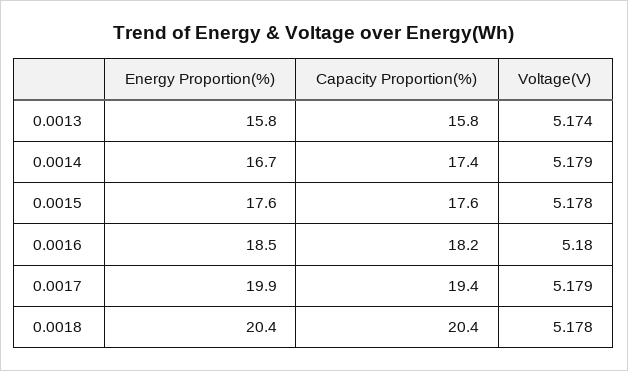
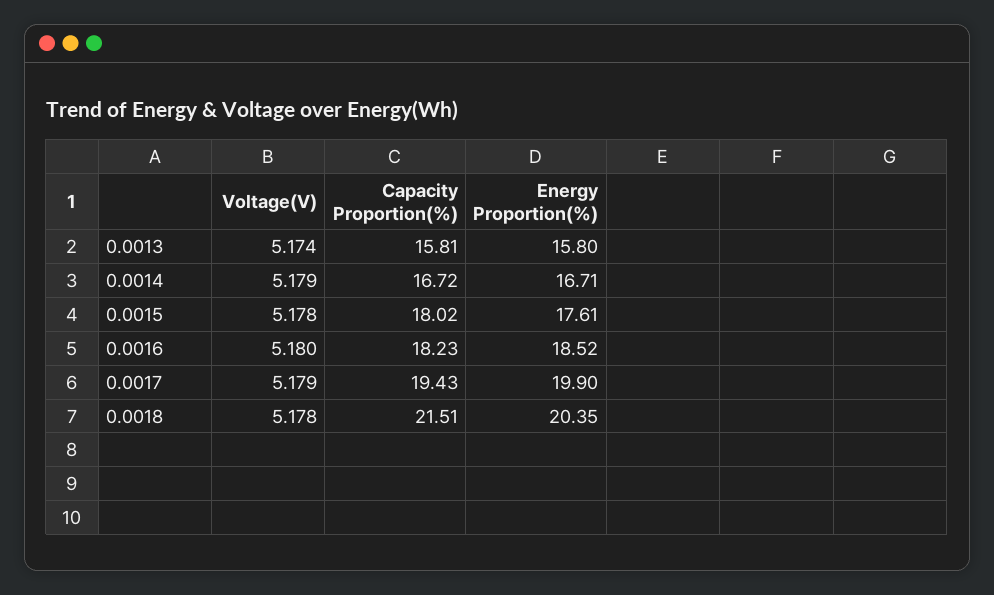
Capacity Proportion(%), 0.0014: 17.4 -> 16.72
Capacity Proportion(%), 0.0015: 17.6 -> 18.02
Capacity Proportion(%), 0.0018: 20.4 -> 21.51

